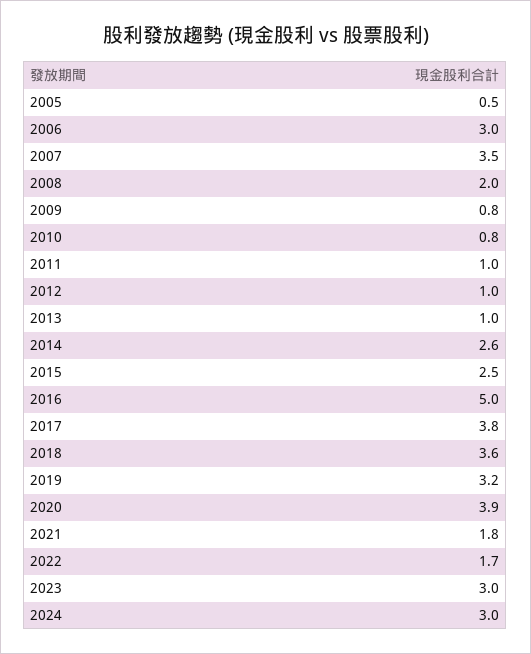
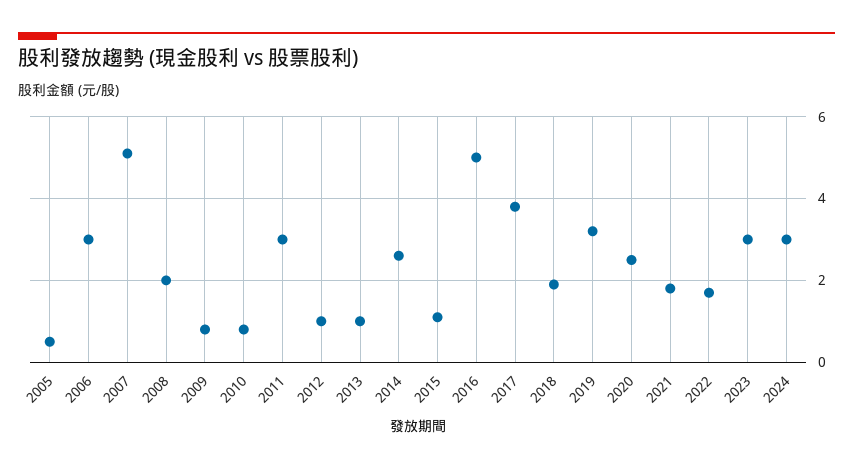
2007: 3.5 -> 5
2011: 1 -> 3
2015: 2.5 -> 1
2018: 3.6 -> 2
2020: 3.9 -> 2.5

